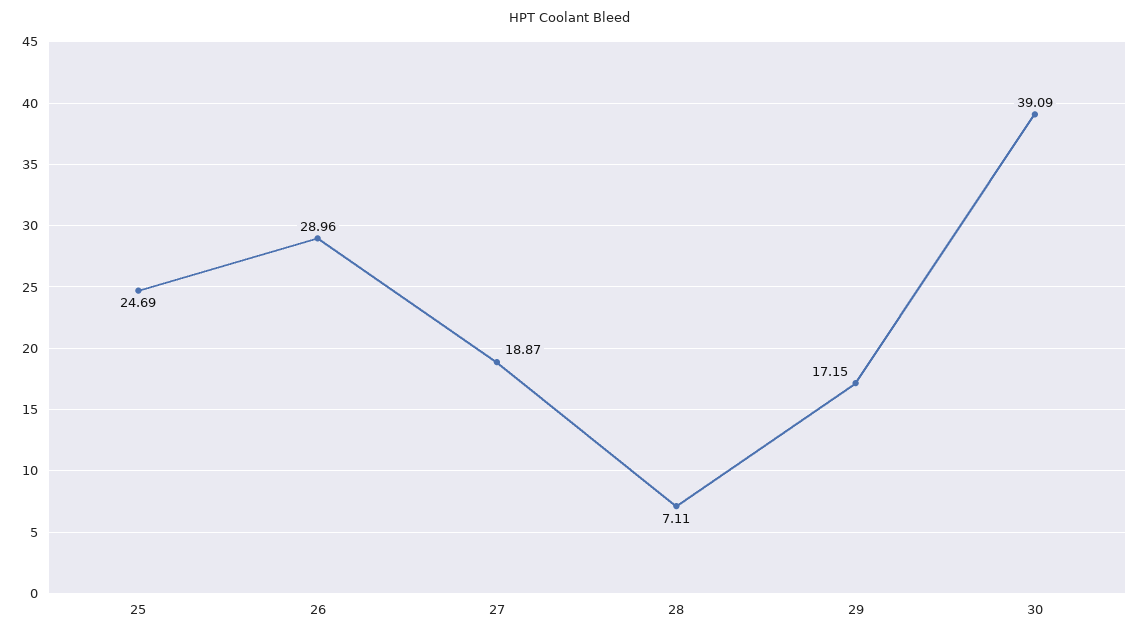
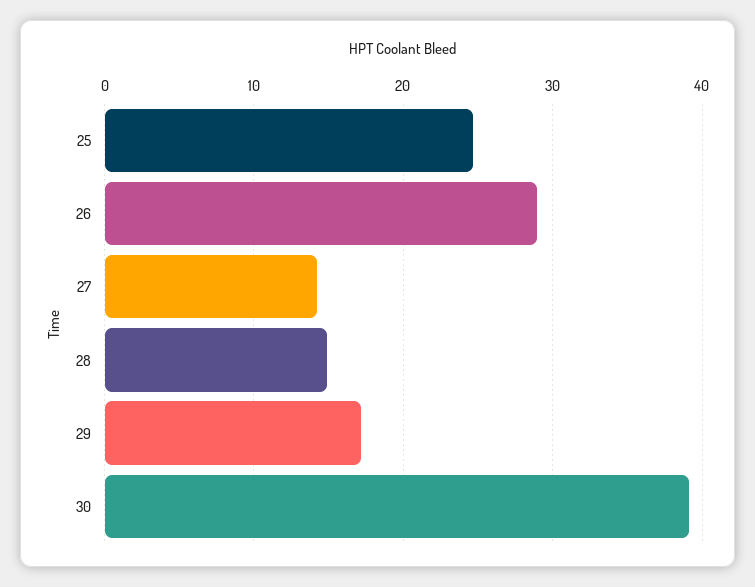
27: 18.87 -> 14
28: 7.11 -> 15

